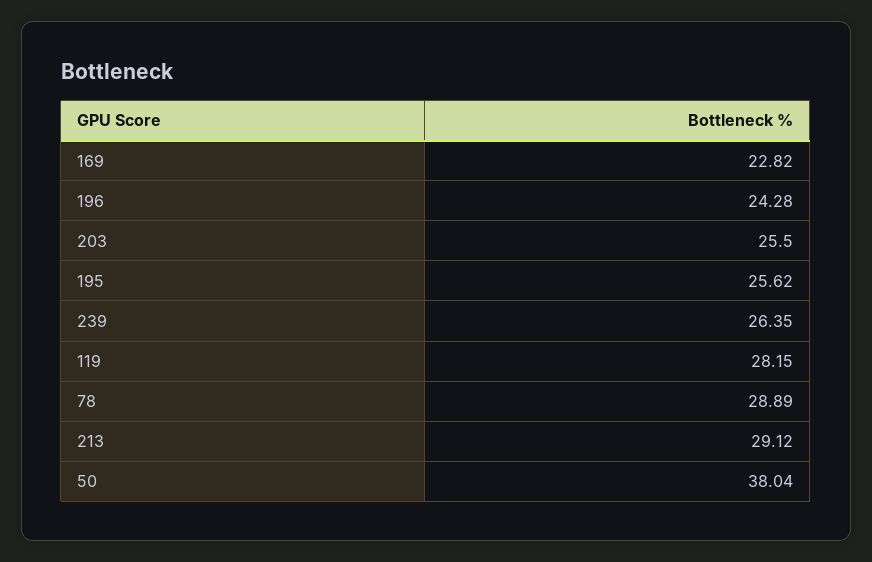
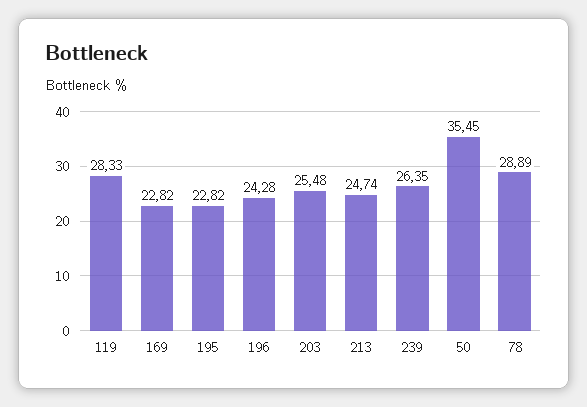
203: 25.5 -> 25.48
195: 25.62 -> 22.82
119: 28.15 -> 28.33
213: 29.12 -> 24.74
50: 38.04 -> 35.45

